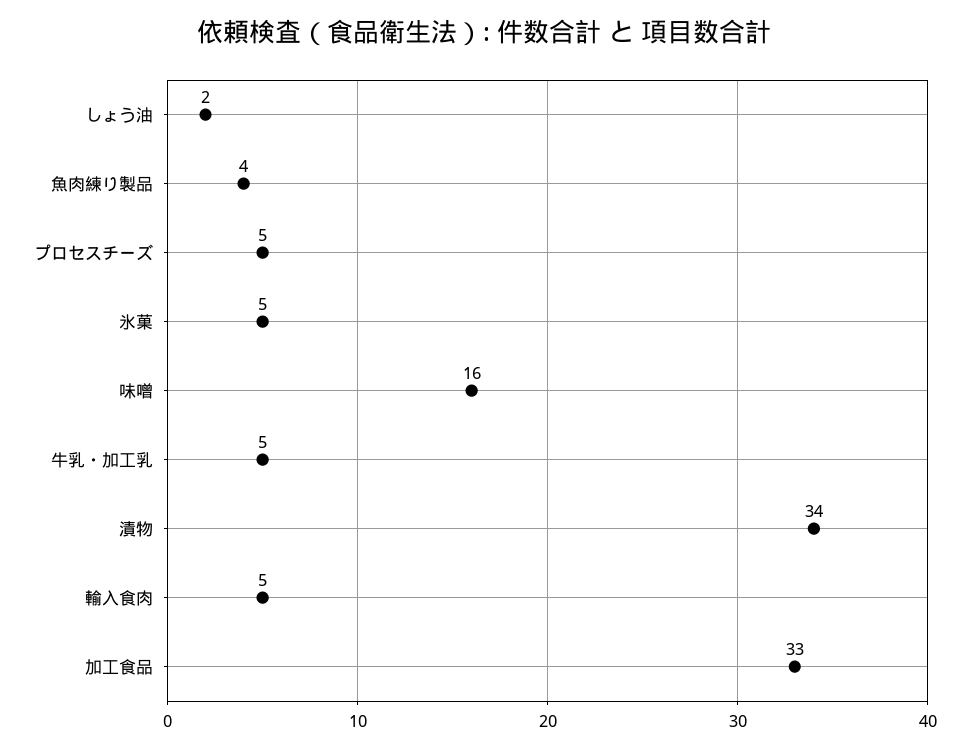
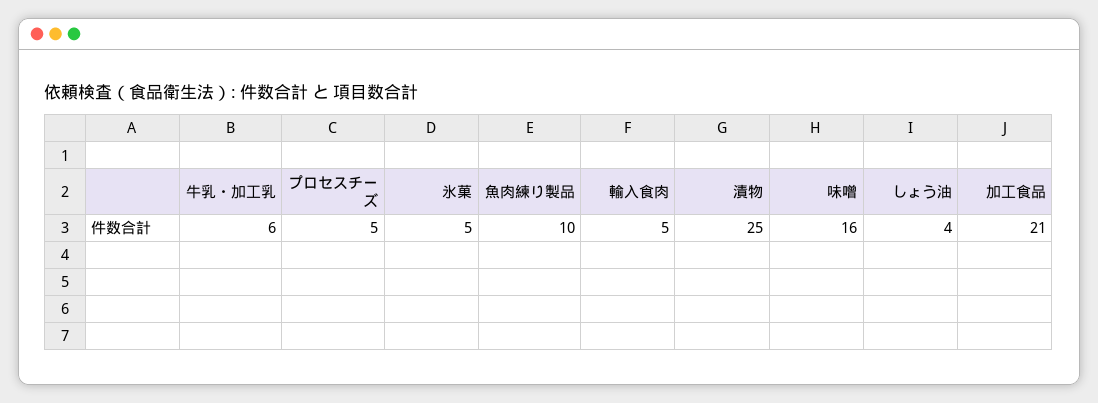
しょう油: 2 -> 4
魚肉練り製品: 4 -> 10
牛乳・加工乳: 5 -> 6
漬物: 34 -> 25
加工食品: 33 -> 21

